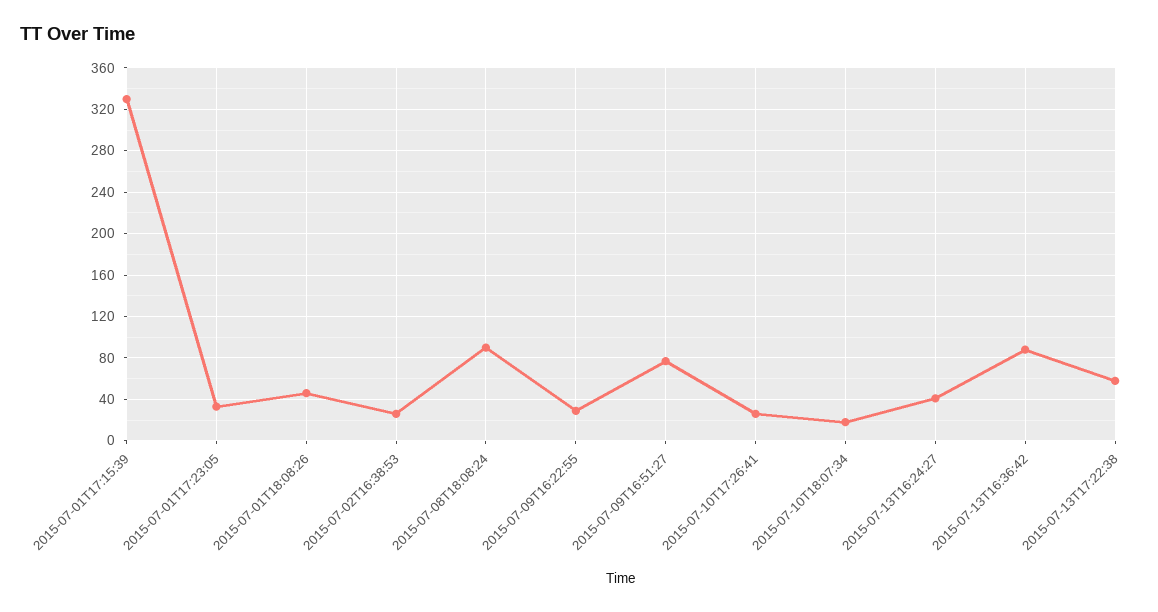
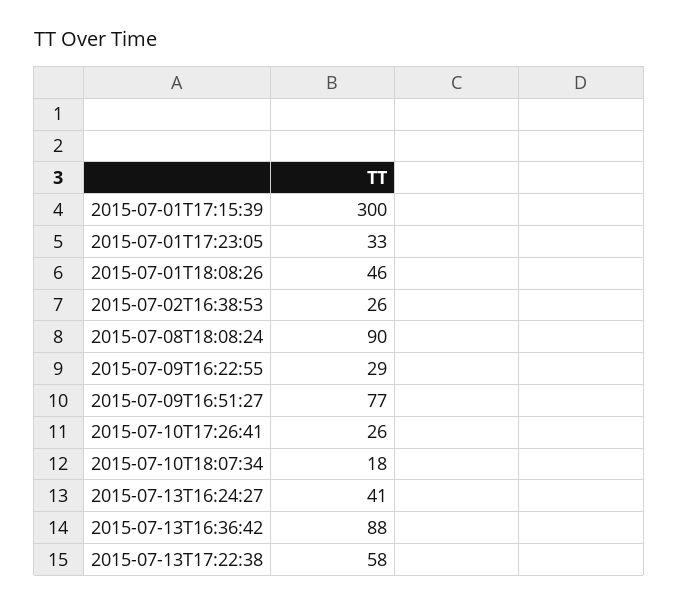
2015-07-01T17:15:39: 330 -> 300

